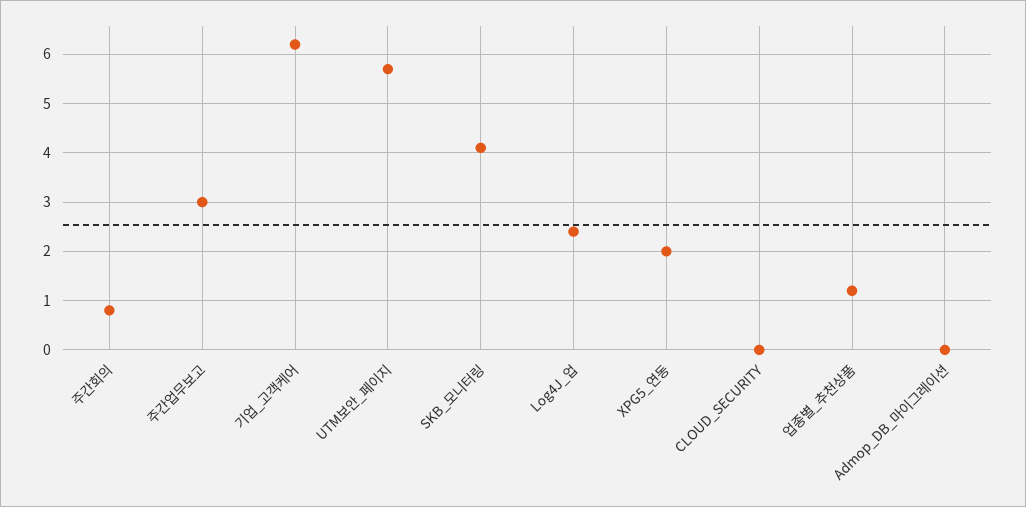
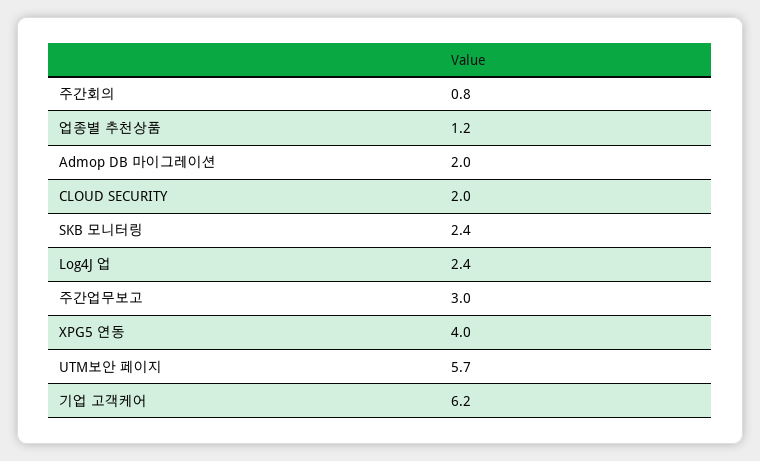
SKB_모니터링: 4 -> 2.4
XPG5_연동: 2 -> 4
CLOUD_SECURITY: 0 -> 2
Admop_DB_마이그레이션: 0 -> 2

